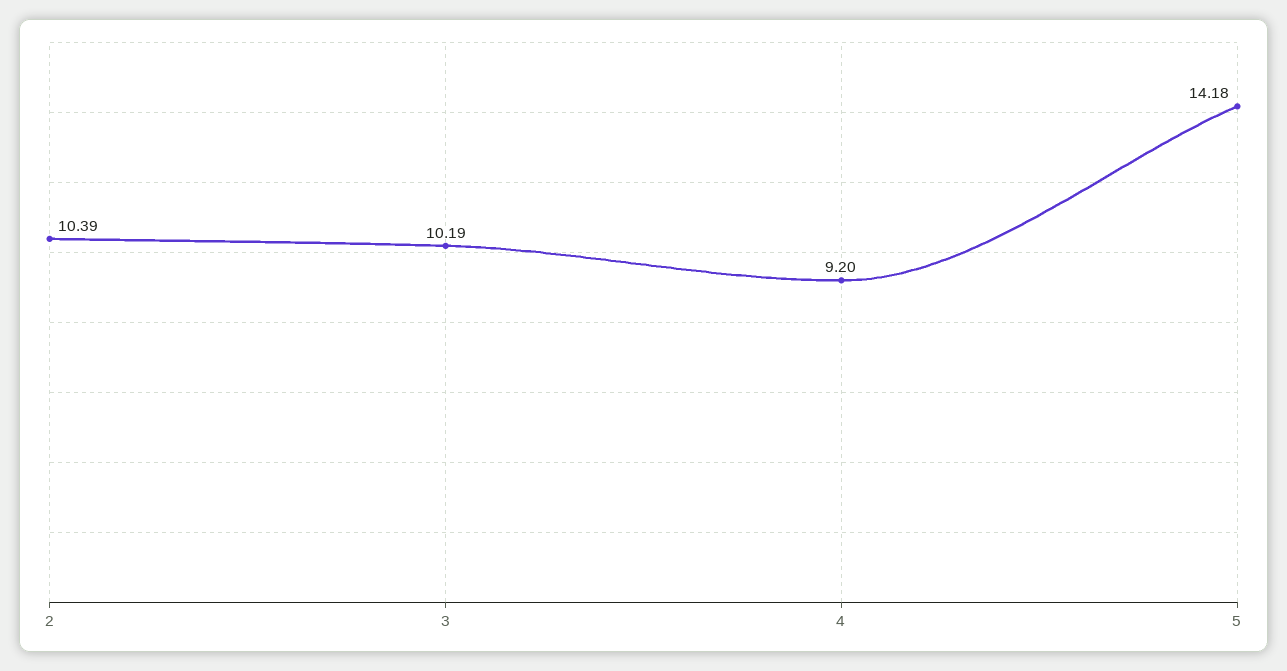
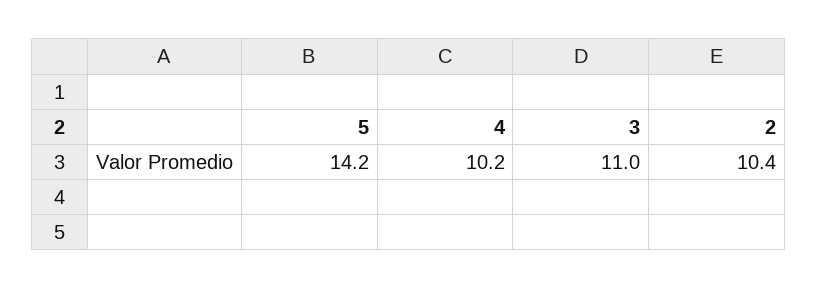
3: 10.19 -> 11
4: 9.2 -> 10.2

